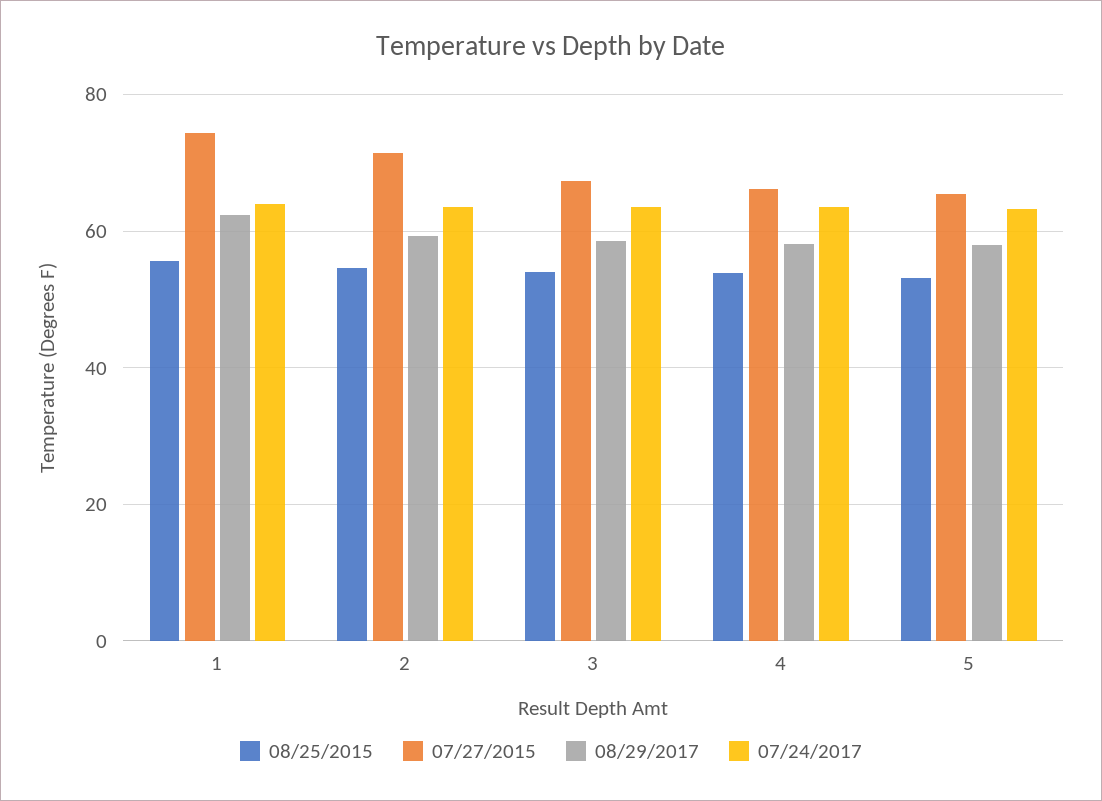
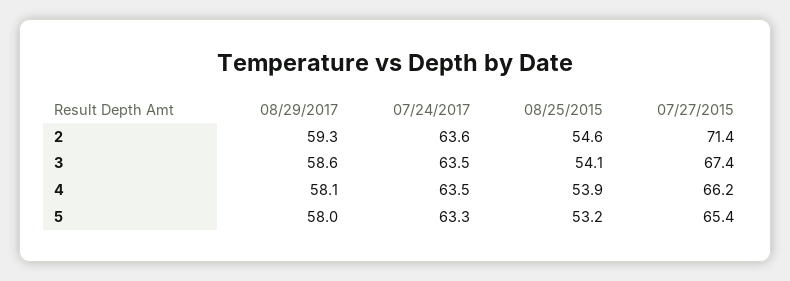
08/25/2015, 1: 56 -> none
07/27/2015, 1: 74 -> none
08/29/2017, 1: 62 -> none
07/24/2017, 1: 64 -> none

